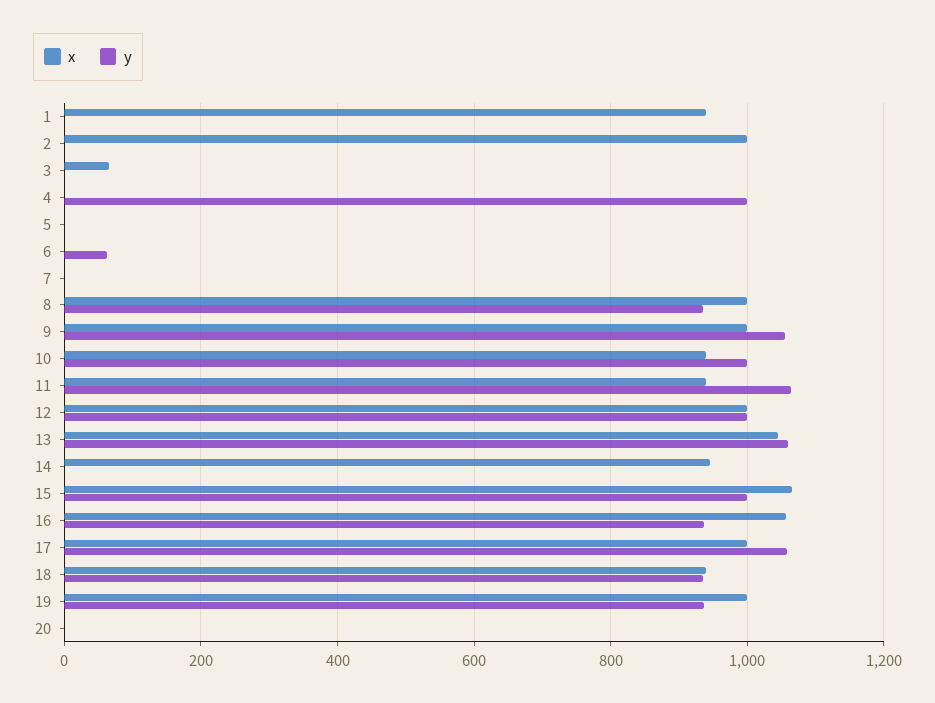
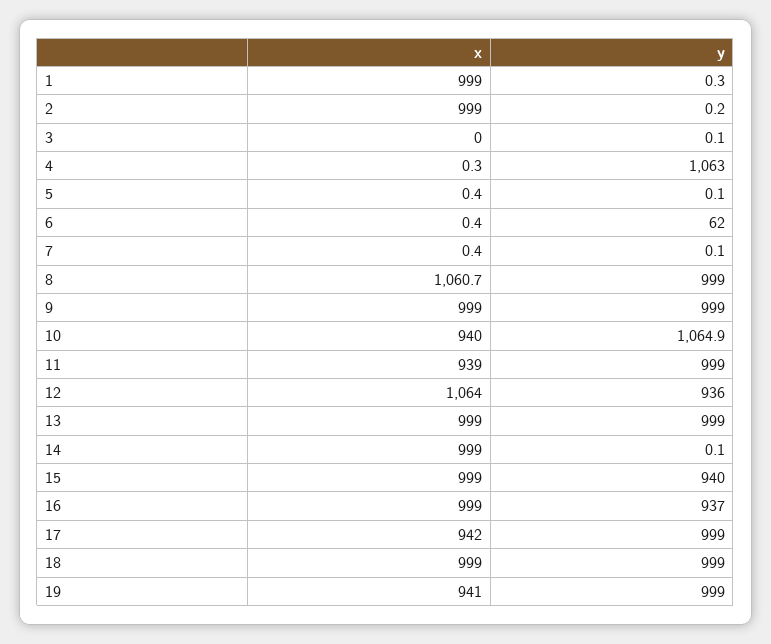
x, 1: 940 -> 999
x, 3: 60 -> 0
y, 4: 1000 -> 1063
x, 8: 1000 -> 1060.7
y, 8: 940 -> 999
y, 9: 1060 -> 999
y, 10: 1000 -> 1064.9
y, 11: 1060 -> 999
x, 12: 1000 -> 1064
y, 12: 1000 -> 936
x, 13: 1040 -> 999
y, 13: 1060 -> 999
x, 14: 940 -> 999
x, 15: 1060 -> 999
y, 15: 1000 -> 940
x, 16: 1060 -> 999
x, 17: 1000 -> 942
y, 17: 1060 -> 999
x, 18: 940 -> 999
y, 18: 940 -> 999
x, 19: 1000 -> 941
y, 19: 940 -> 999
x, 20: 0 -> none
y, 20: 0 -> none

